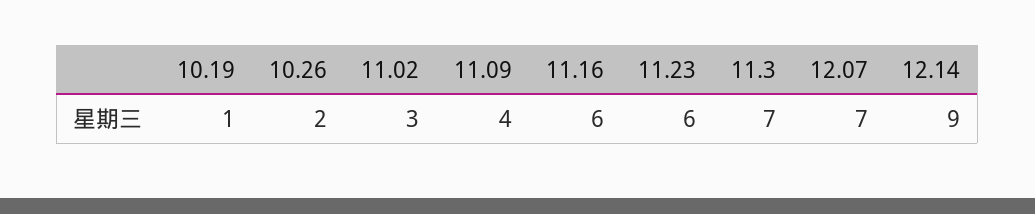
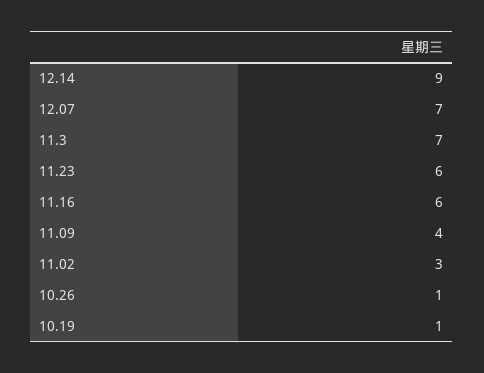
10.26: 2 -> 1

